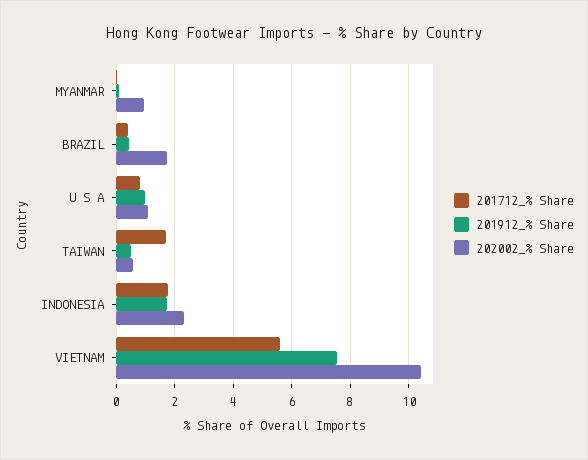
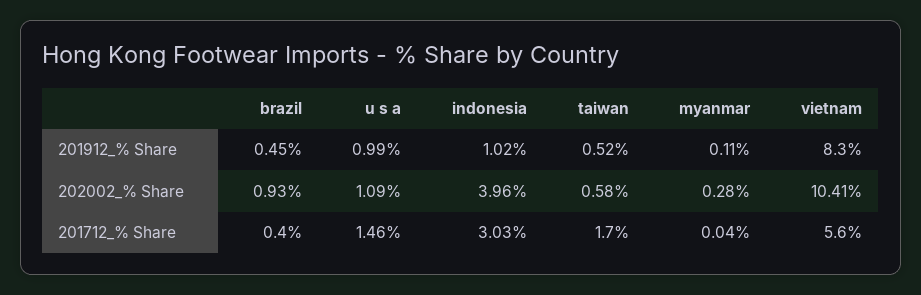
202002_% Share, MYANMAR: 1 -> 0.28
202002_% Share, BRAZIL: 1.75 -> 0.93
201712_% Share, U S A: 0.75 -> 1.46
201712_% Share, INDONESIA: 1.75 -> 3.03
201912_% Share, INDONESIA: 1.75 -> 1.02
202002_% Share, INDONESIA: 2.25 -> 3.96
201912_% Share, VIETNAM: 7.5 -> 8.3

